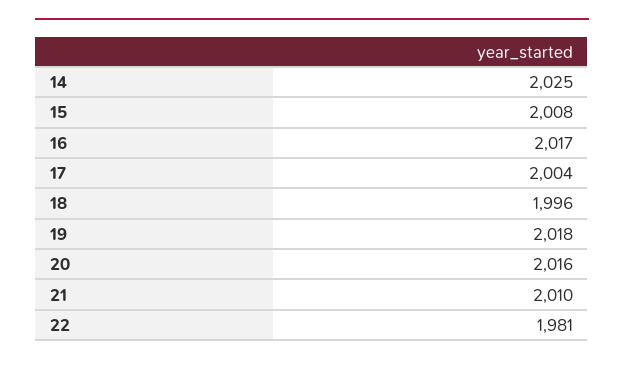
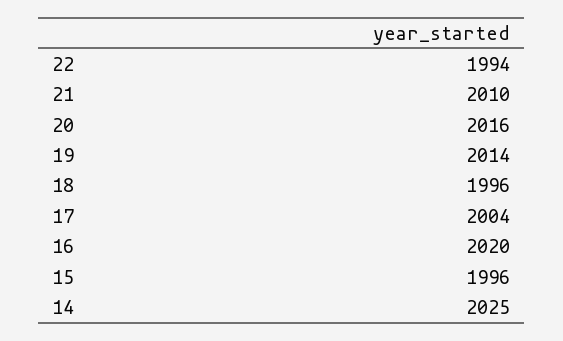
15: 2008 -> 1996
16: 2017 -> 2020
19: 2018 -> 2014
22: 1981 -> 1994

